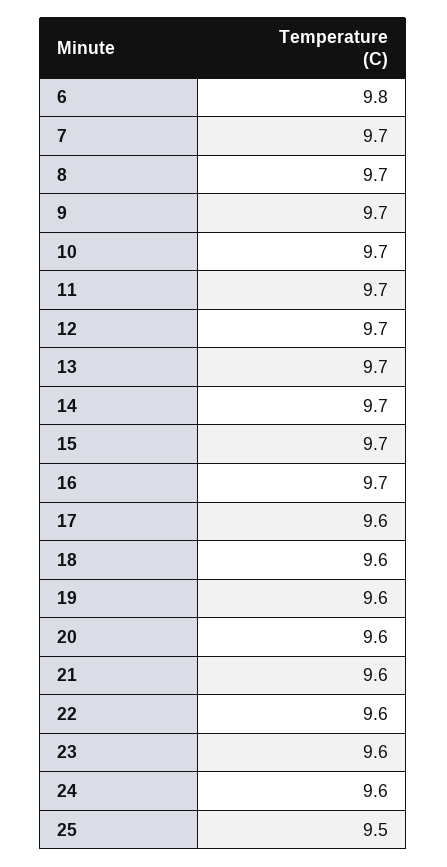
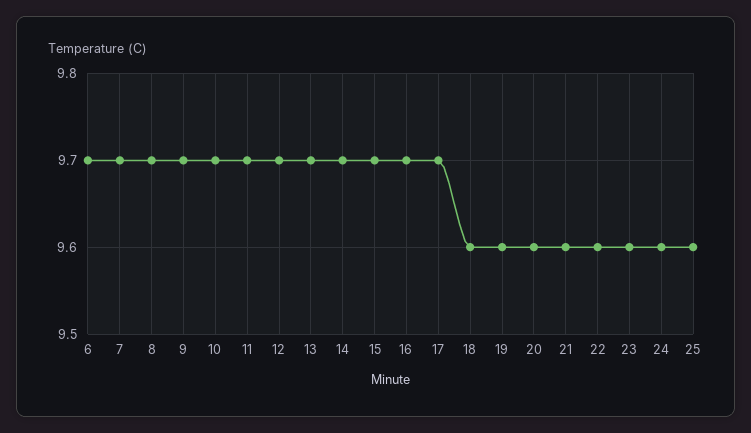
6: 9.8 -> 9.7
17: 9.6 -> 9.7
25: 9.5 -> 9.6

